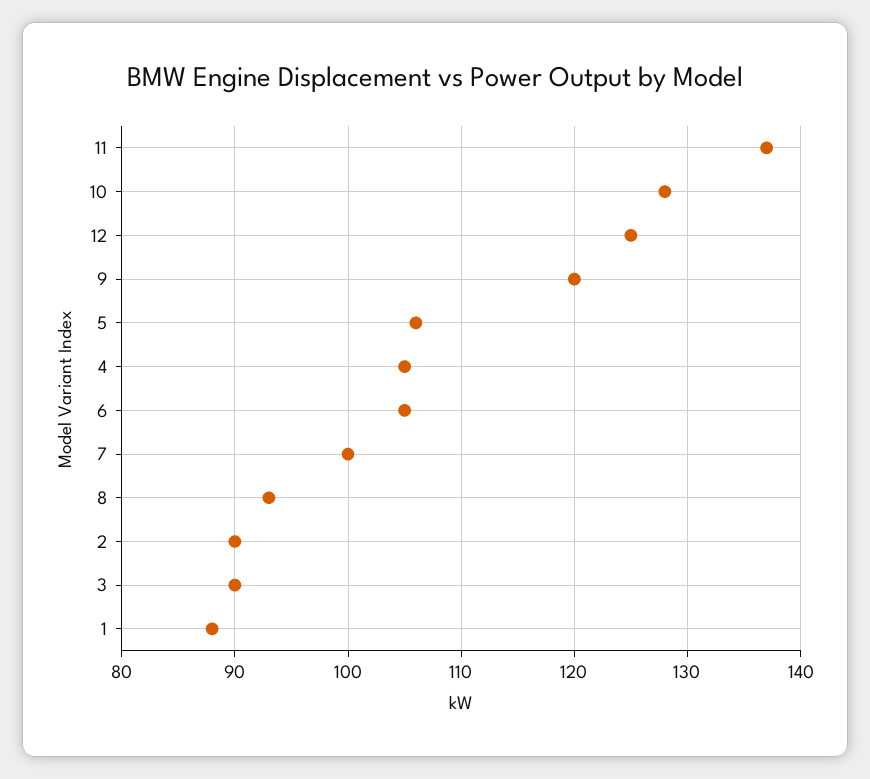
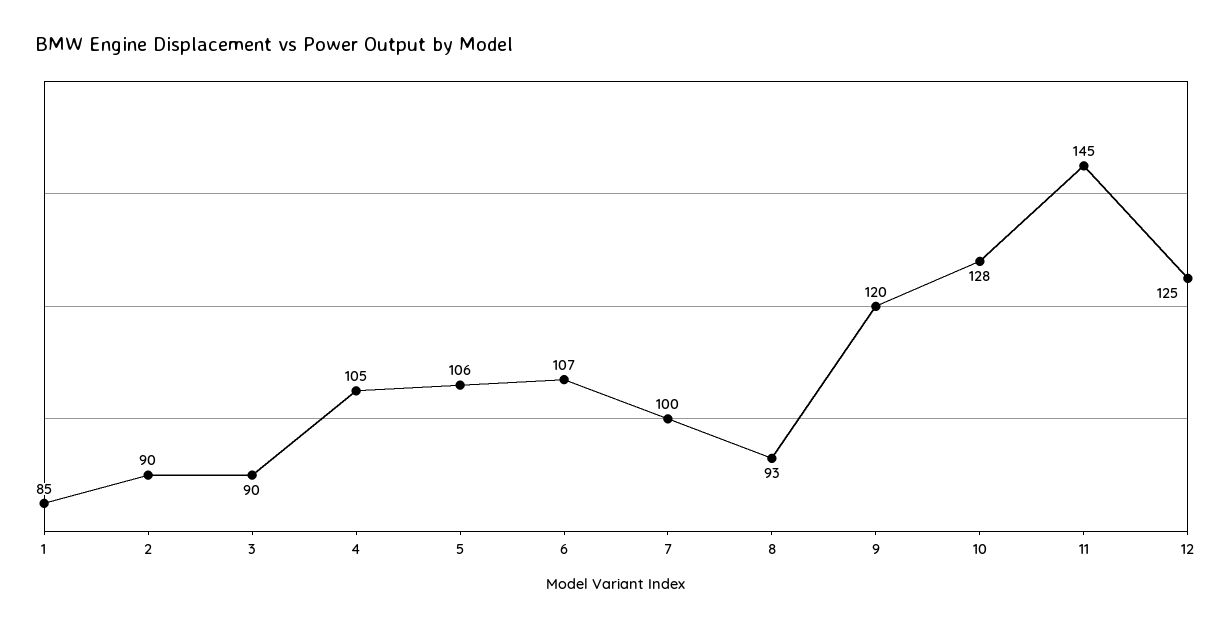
11: 137 -> 145
6: 105 -> 107
1: 88 -> 85

